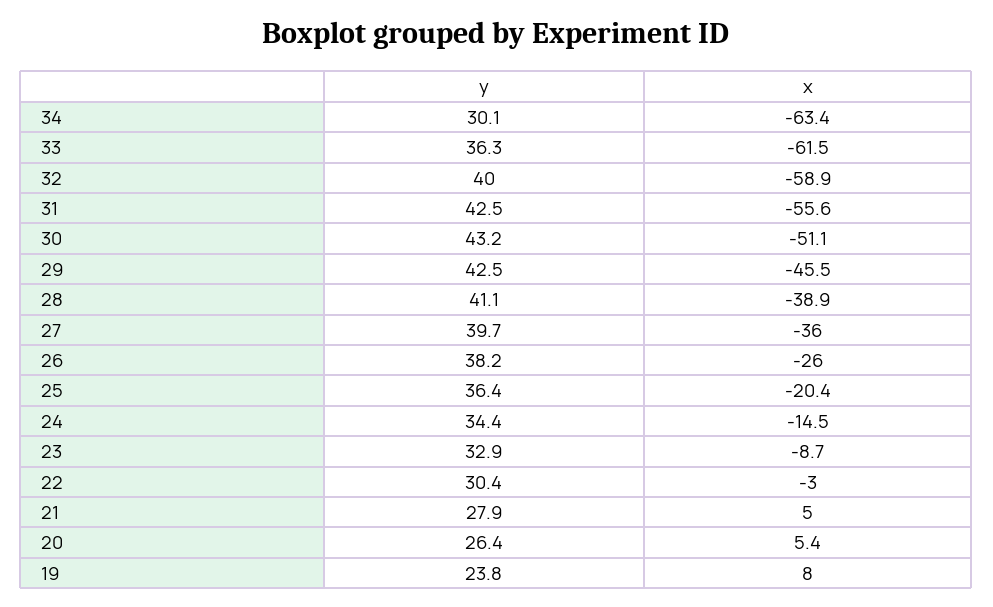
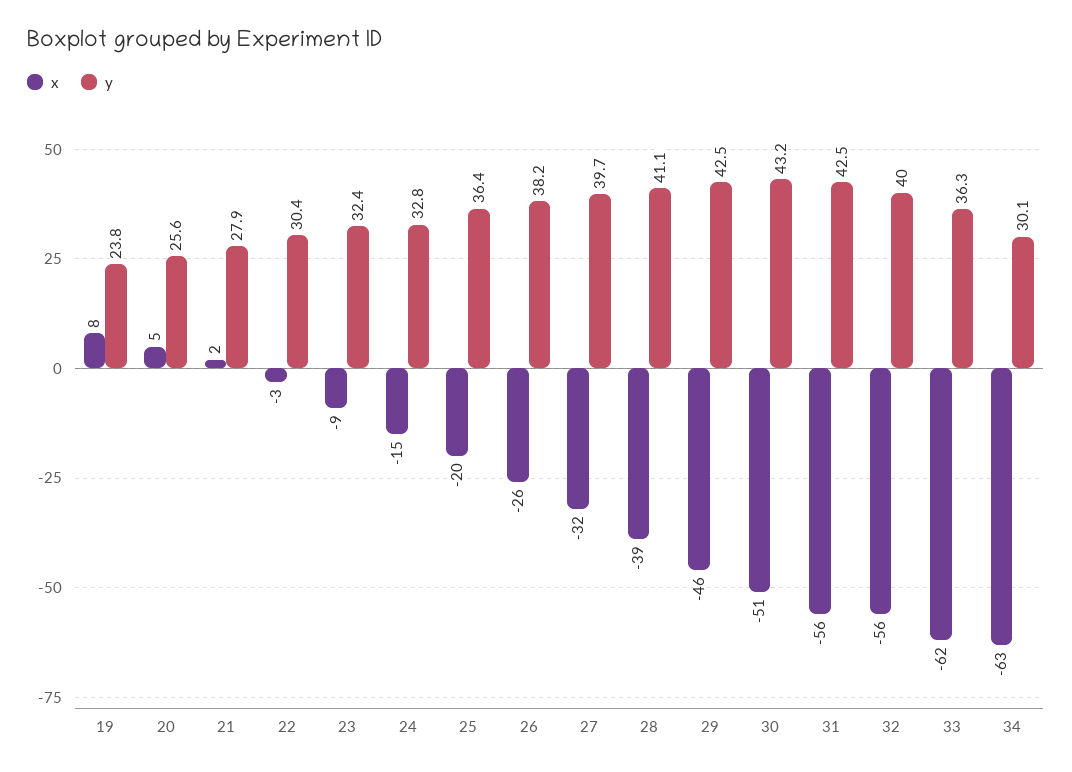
x, 32: -58.9 -> -56
x, 27: -36 -> -32
y, 24: 34.4 -> 32.8
y, 23: 32.9 -> 32.4
x, 21: 5 -> 2
y, 20: 26.4 -> 25.6

